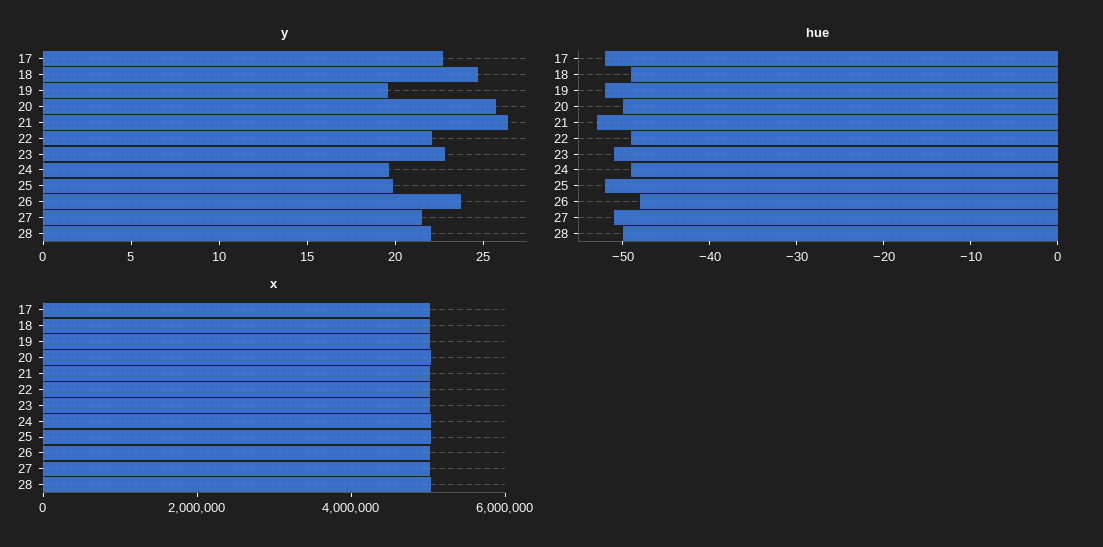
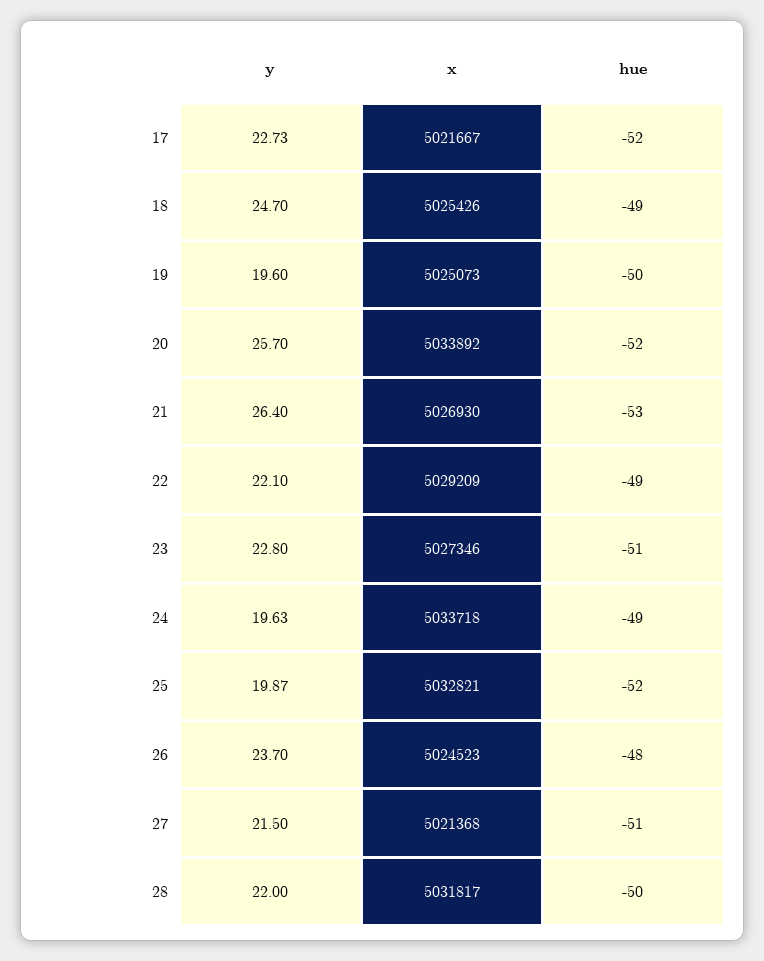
hue, 19: -52 -> -50
hue, 20: -50 -> -52

